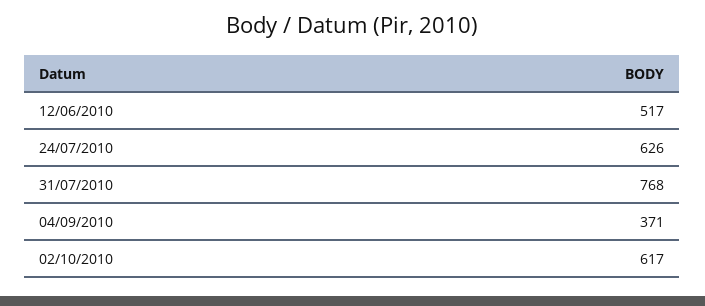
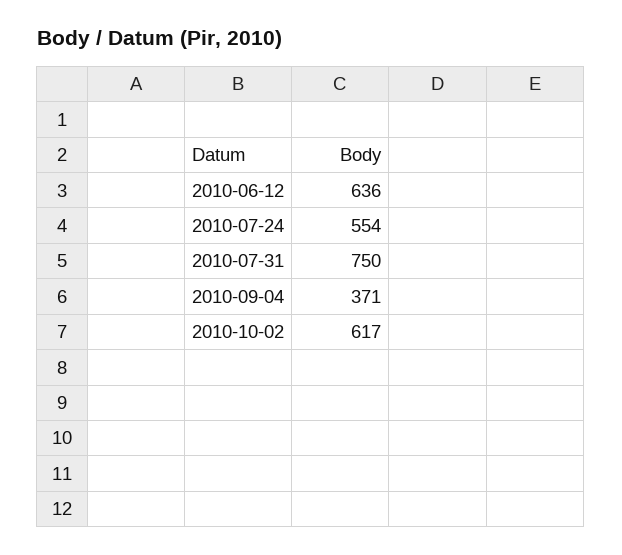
12/06/2010: 517 -> 636
24/07/2010: 626 -> 554
31/07/2010: 768 -> 750

